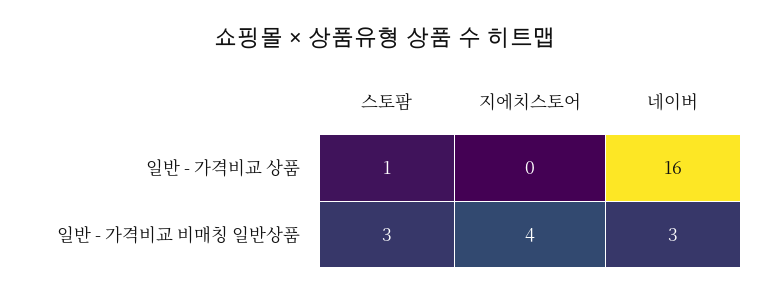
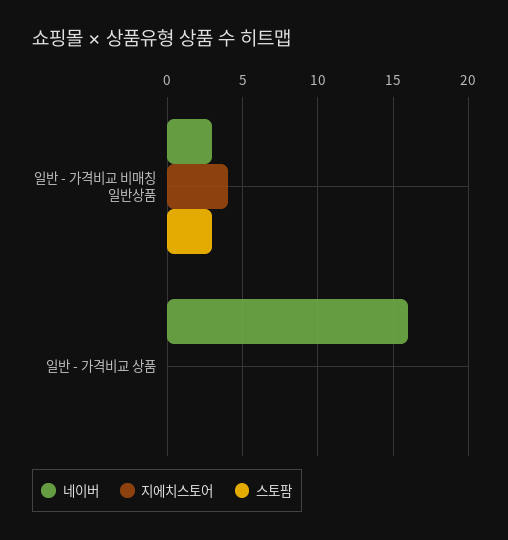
스토팜, 일반 - 가격비교 상품: 1 -> 0

